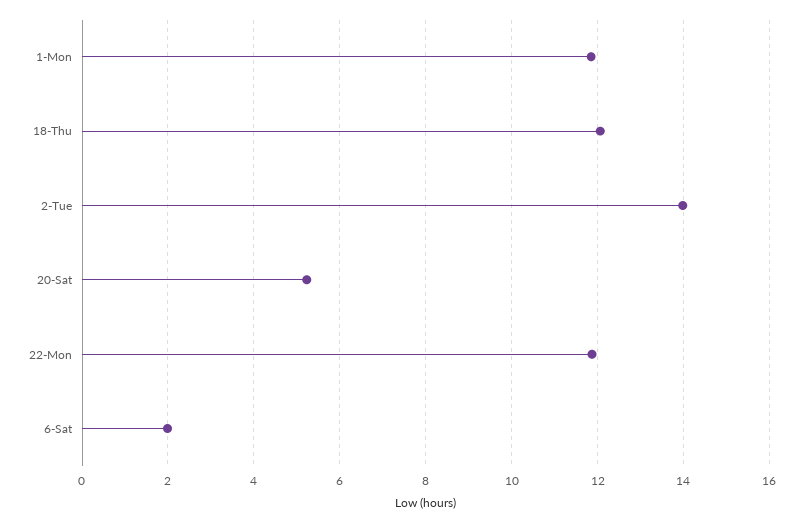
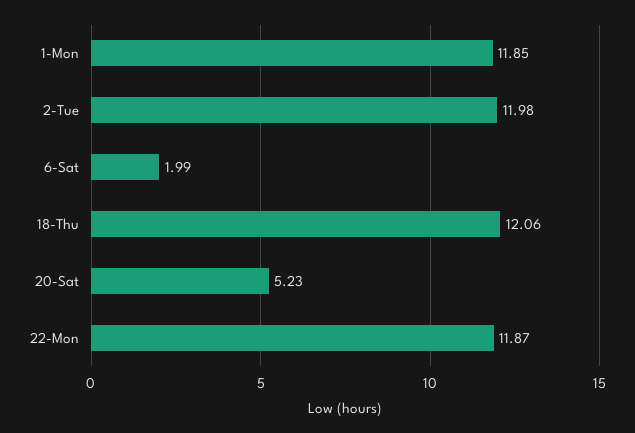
2-Tue: 14 -> 11.98

